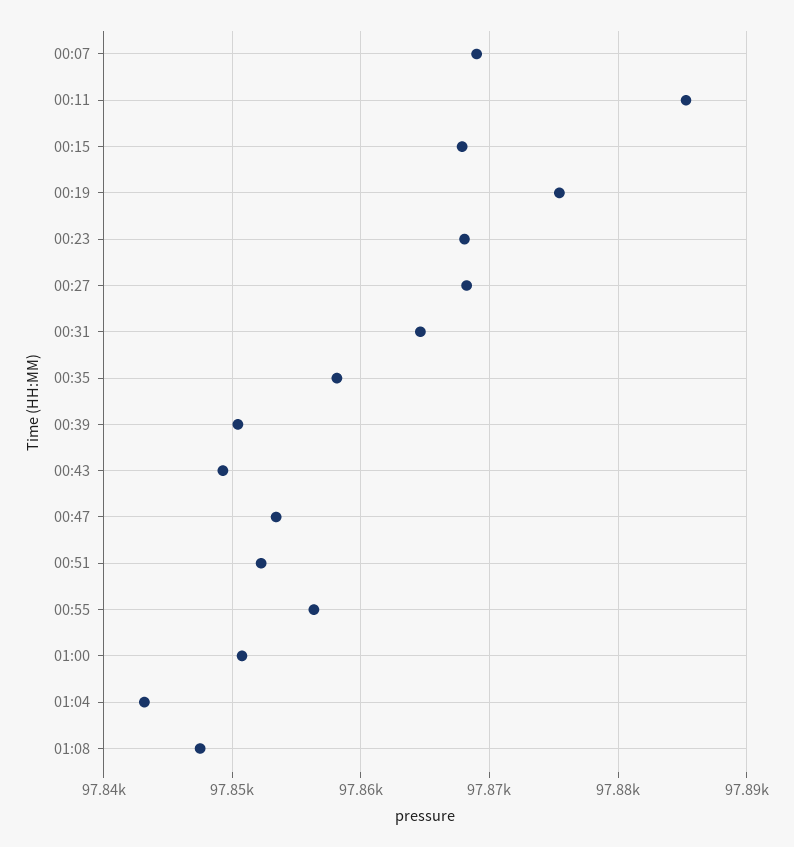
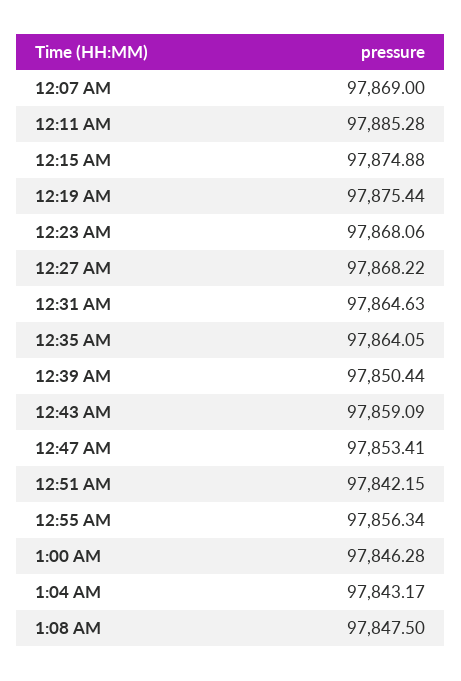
00:15: 97868 -> 97874.88
00:35: 97858 -> 97864.05
00:43: 97849 -> 97859.09
00:51: 97852 -> 97842.15
01:00: 97851 -> 97846.28

